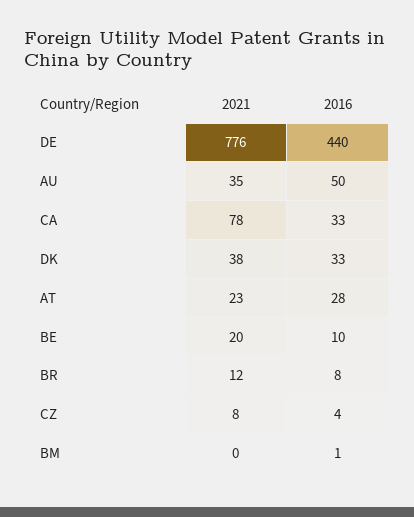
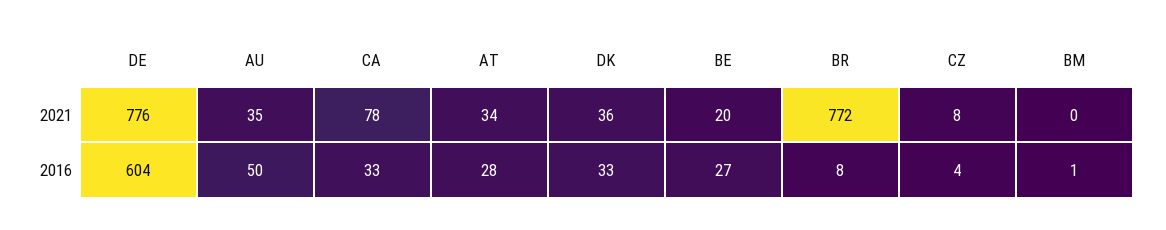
2016, DE: 440 -> 604
2021, DK: 38 -> 36
2021, AT: 23 -> 34
2016, BE: 10 -> 27
2021, BR: 12 -> 772

